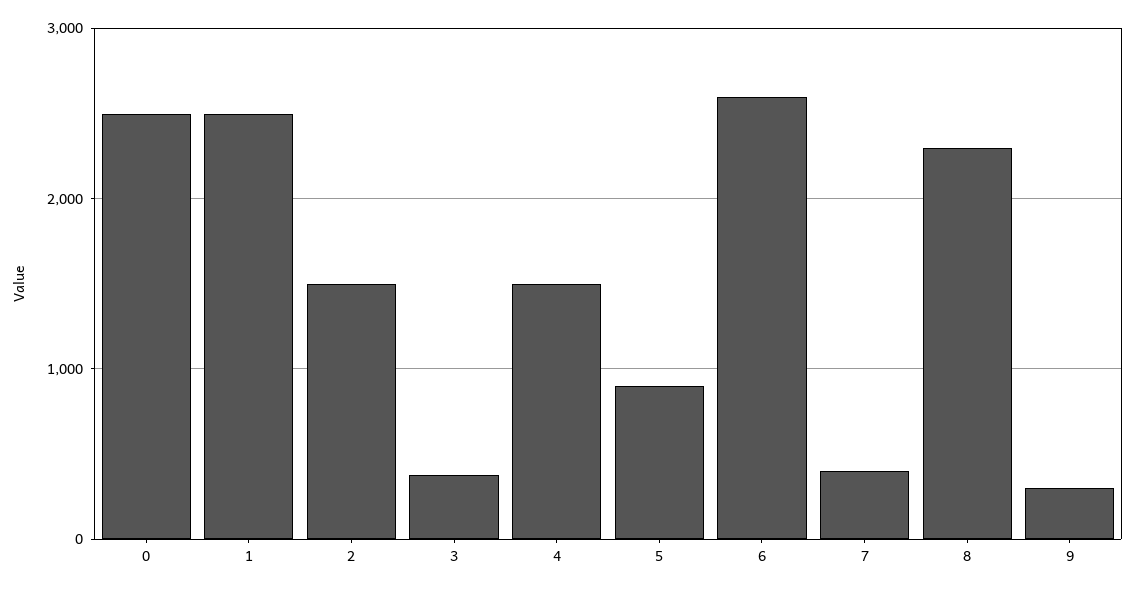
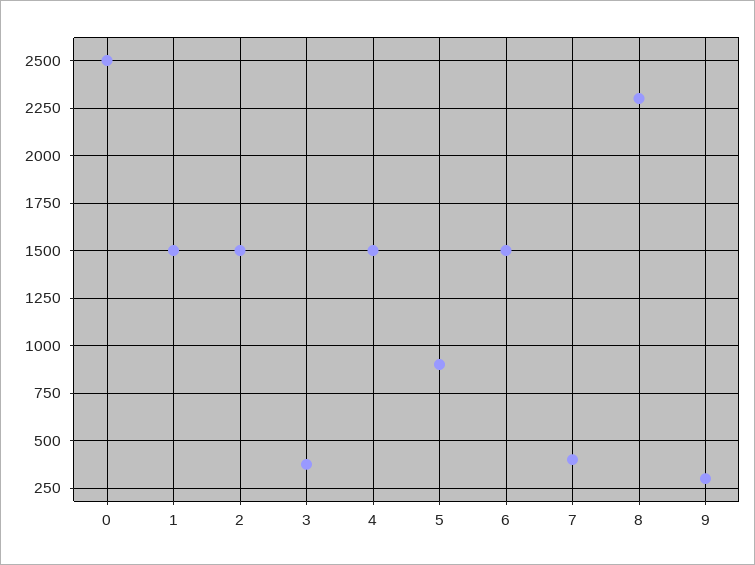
1: 2500 -> 1500
6: 2600 -> 1500

